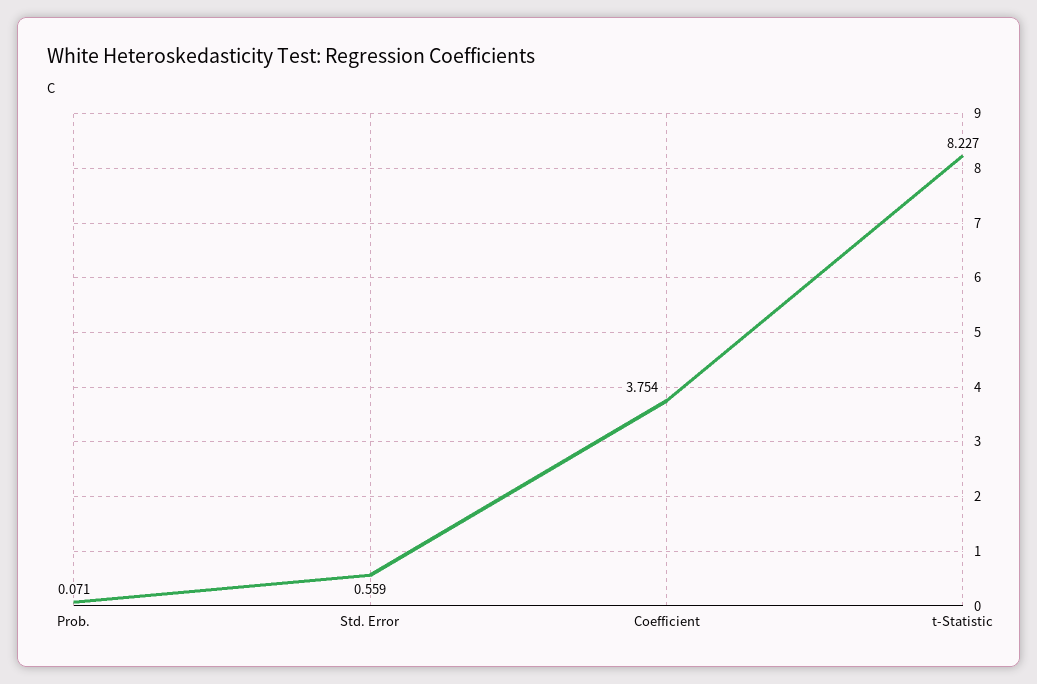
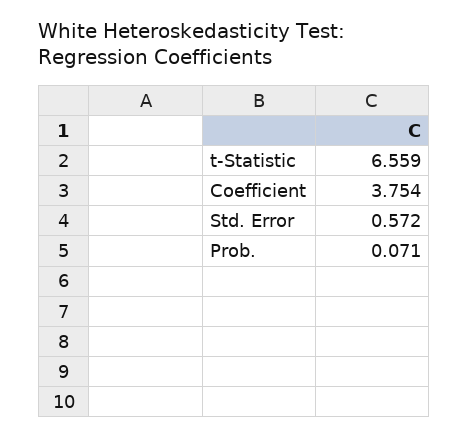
Std. Error: 0.559 -> 0.572
t-Statistic: 8.227 -> 6.559

